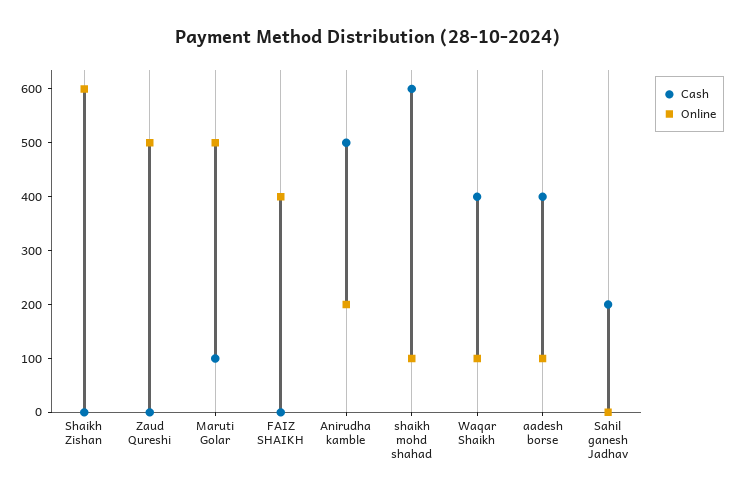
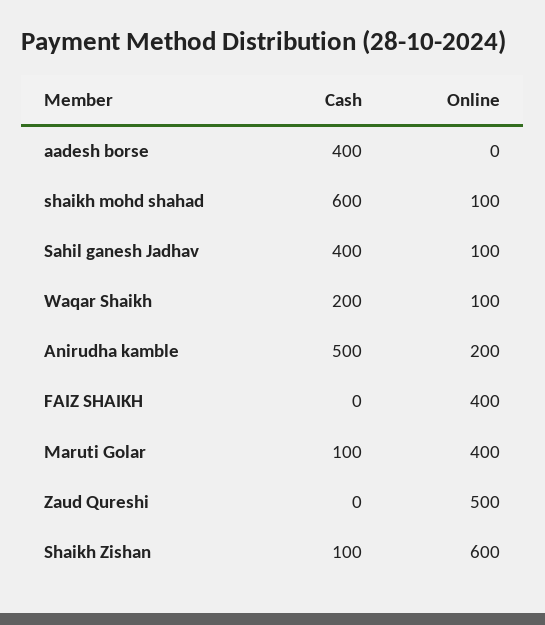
Cash, Shaikh Zishan: 0 -> 100
Online, Maruti Golar: 500 -> 400
Cash, Waqar Shaikh: 400 -> 200
Online, aadesh borse: 100 -> 0
Cash, Sahil ganesh Jadhav: 200 -> 400
Online, Sahil ganesh Jadhav: 0 -> 100

